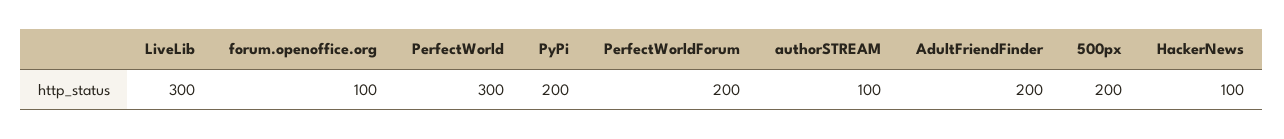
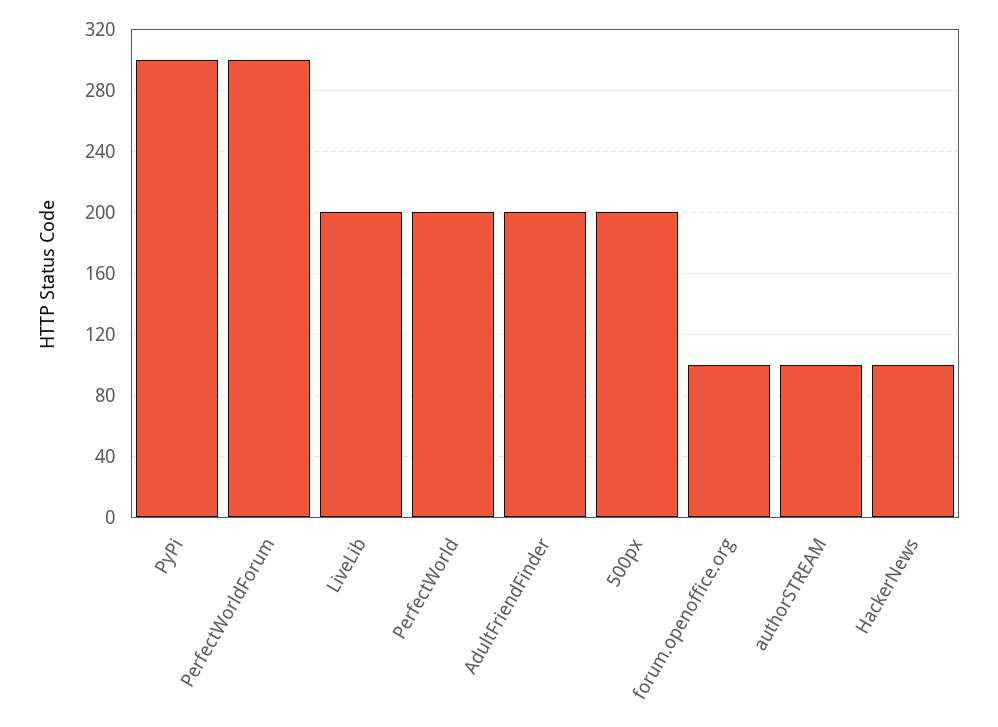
LiveLib: 300 -> 200
PerfectWorld: 300 -> 200
PyPi: 200 -> 300
PerfectWorldForum: 200 -> 300

